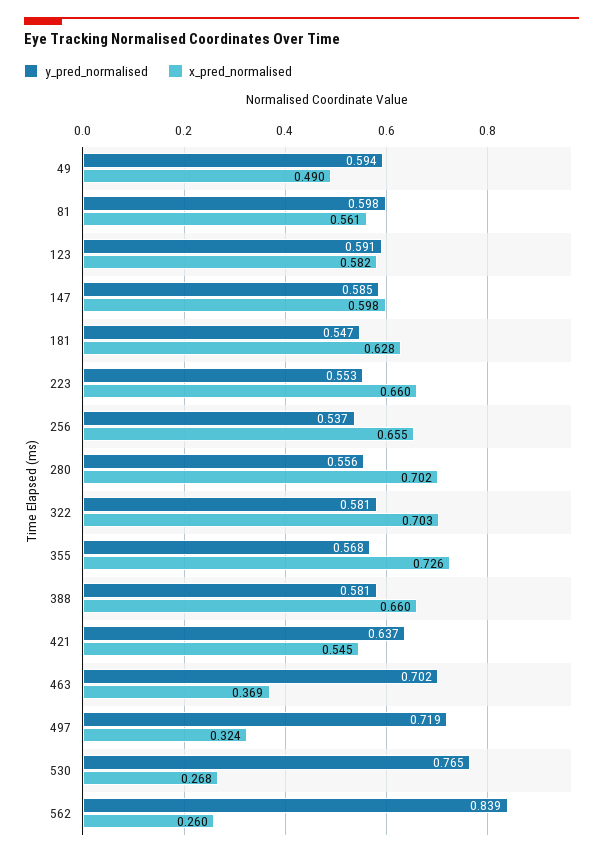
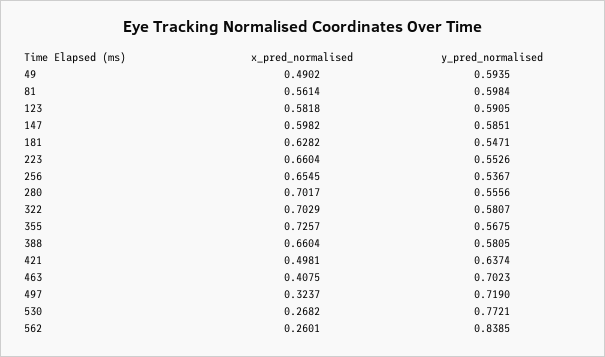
x_pred_normalised, 421: 0.545 -> 0.4981
x_pred_normalised, 463: 0.369 -> 0.4075
y_pred_normalised, 530: 0.765 -> 0.7721

